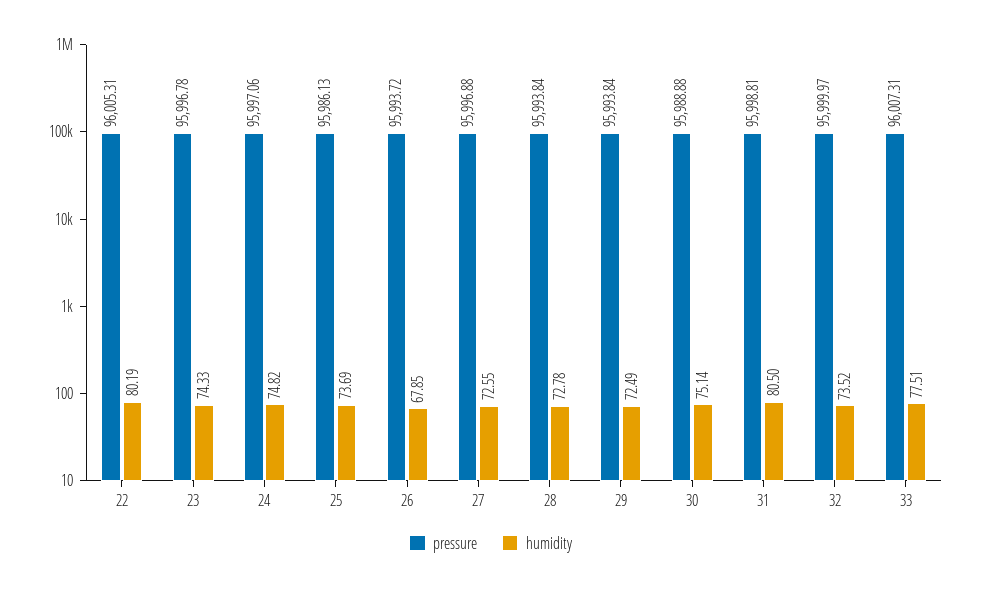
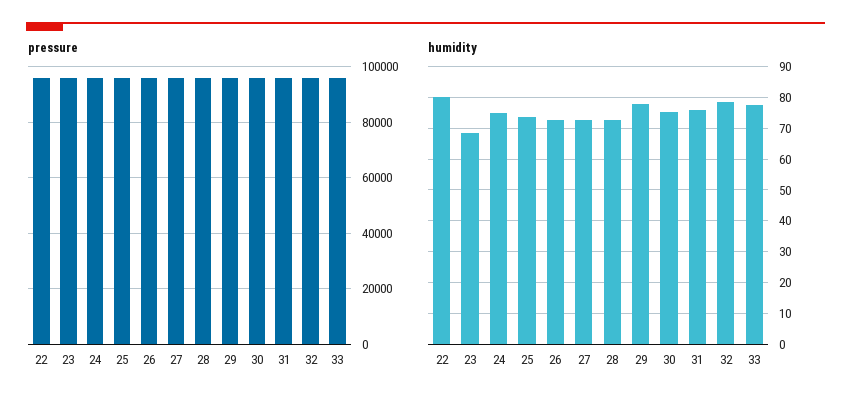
humidity, 23: 74.33 -> 68
humidity, 26: 67.85 -> 72
humidity, 29: 72.49 -> 78
humidity, 31: 80.5 -> 76
humidity, 32: 73.52 -> 78

